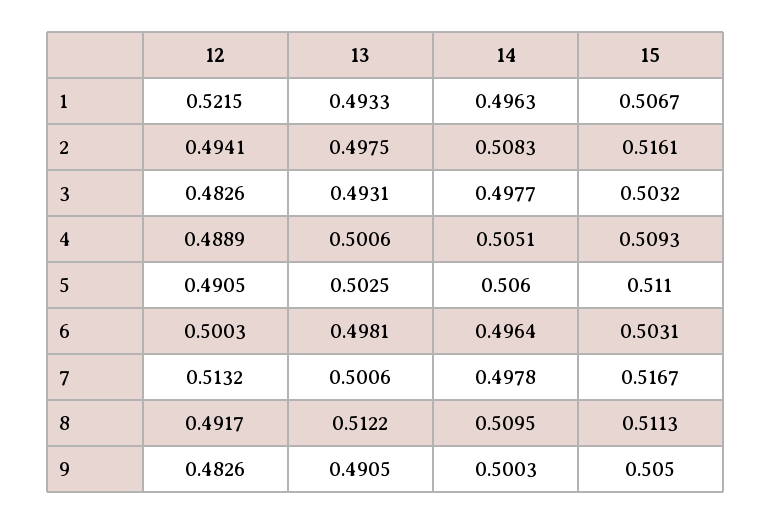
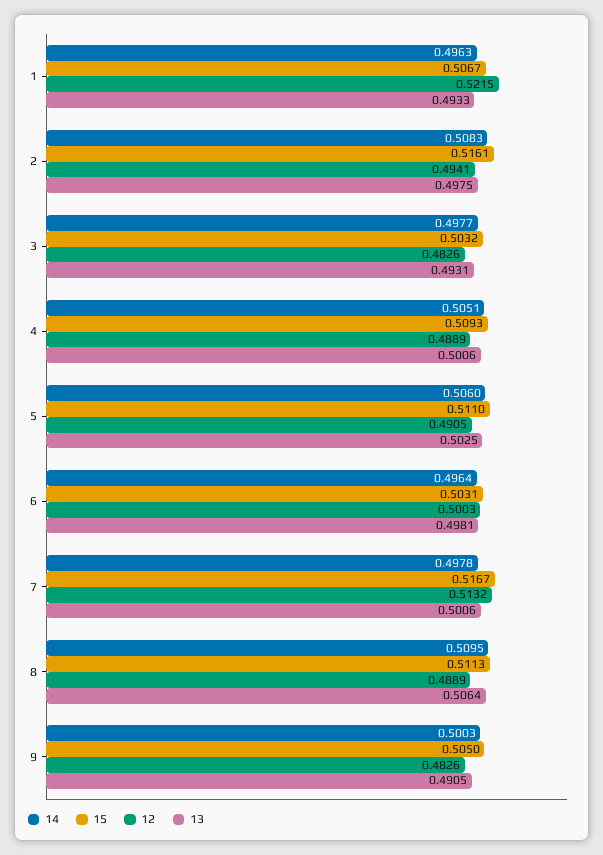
12, 8: 0.4917 -> 0.4889
13, 8: 0.5122 -> 0.5064

